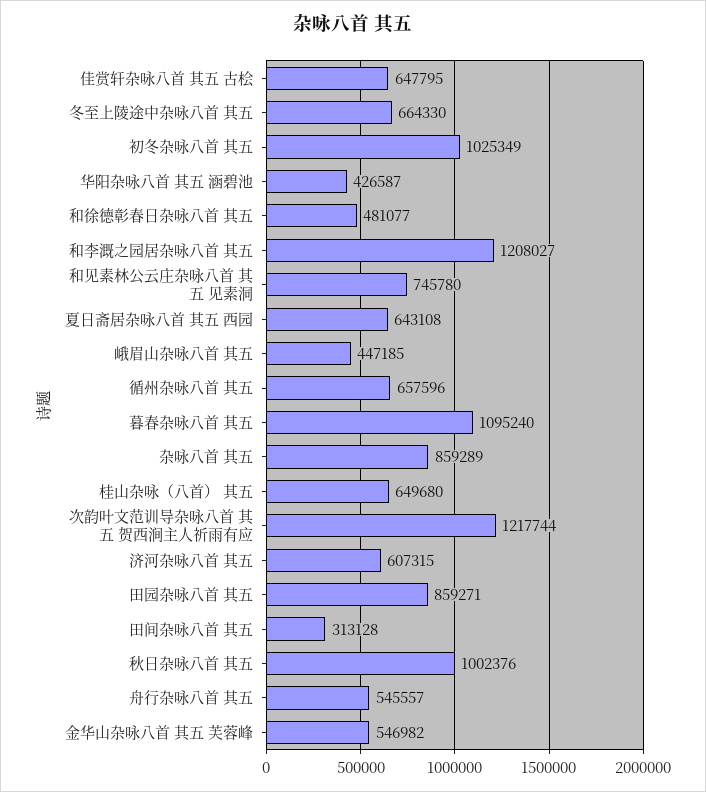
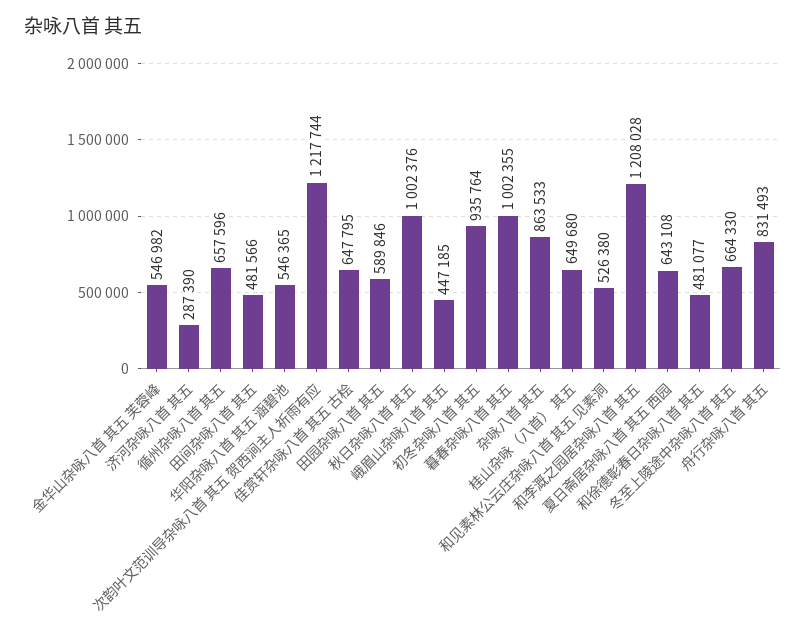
初冬杂咏八首 其五: 1025349 -> 935764
华阳杂咏八首 其五 涵碧池: 426587 -> 546365
和李溉之园居杂咏八首 其五: 1208027 -> 1208028
和见素林公云庄杂咏八首 其五 见素洞: 745780 -> 526380
暮春杂咏八首 其五: 1095240 -> 1002355
杂咏八首 其五: 859289 -> 863533
济河杂咏八首 其五: 607315 -> 287390
田园杂咏八首 其五: 859271 -> 589846
田间杂咏八首 其五: 313128 -> 481566
舟行杂咏八首 其五: 545557 -> 831493

